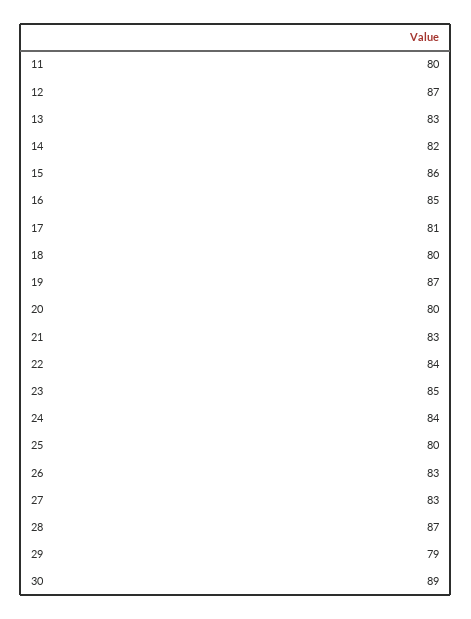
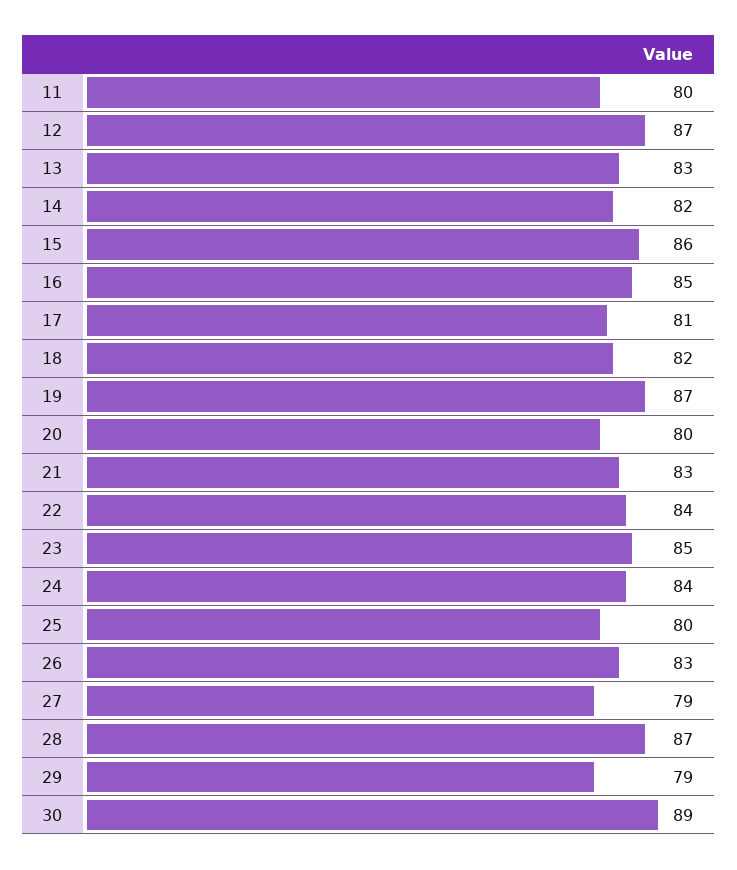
18: 80 -> 82
27: 83 -> 79

